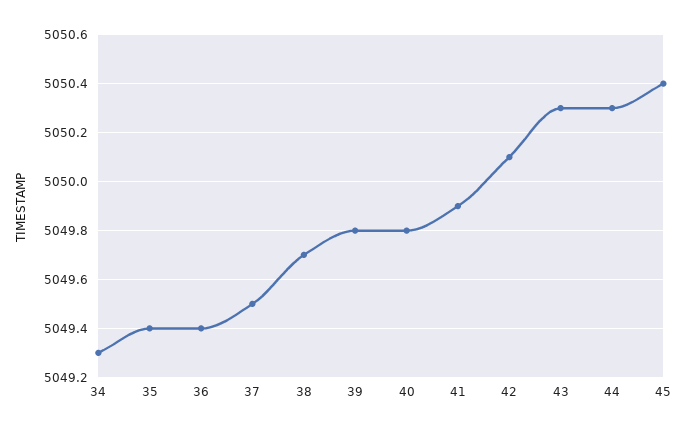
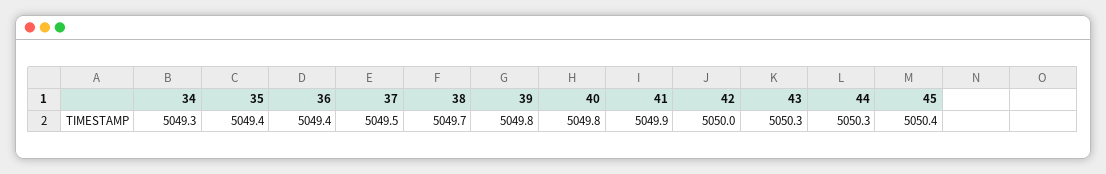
42: 5050.1 -> 5050

